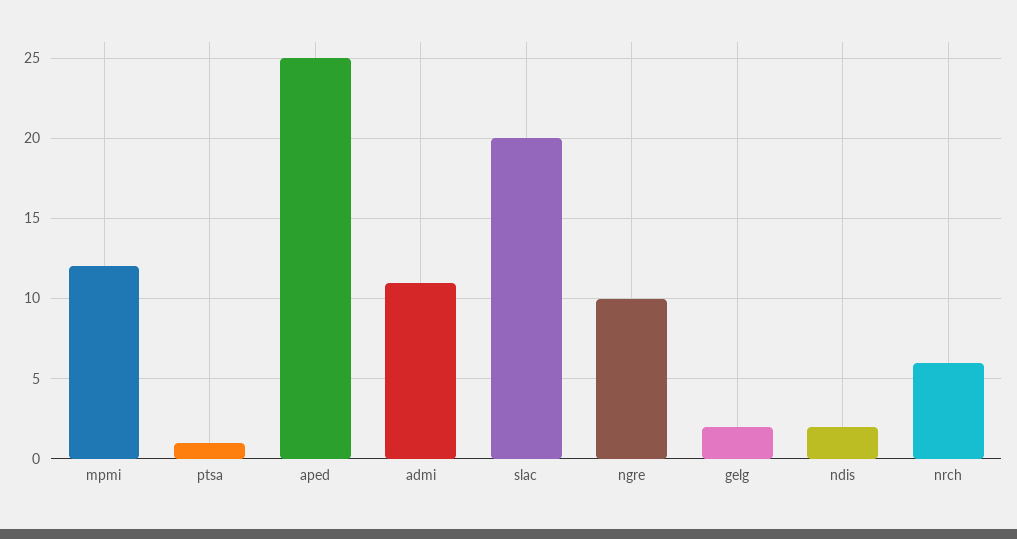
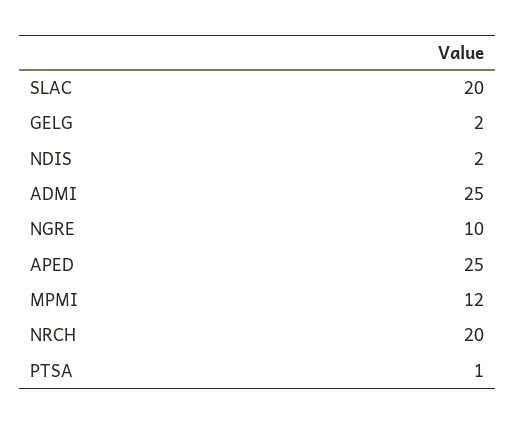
admi: 11 -> 25
nrch: 6 -> 20

